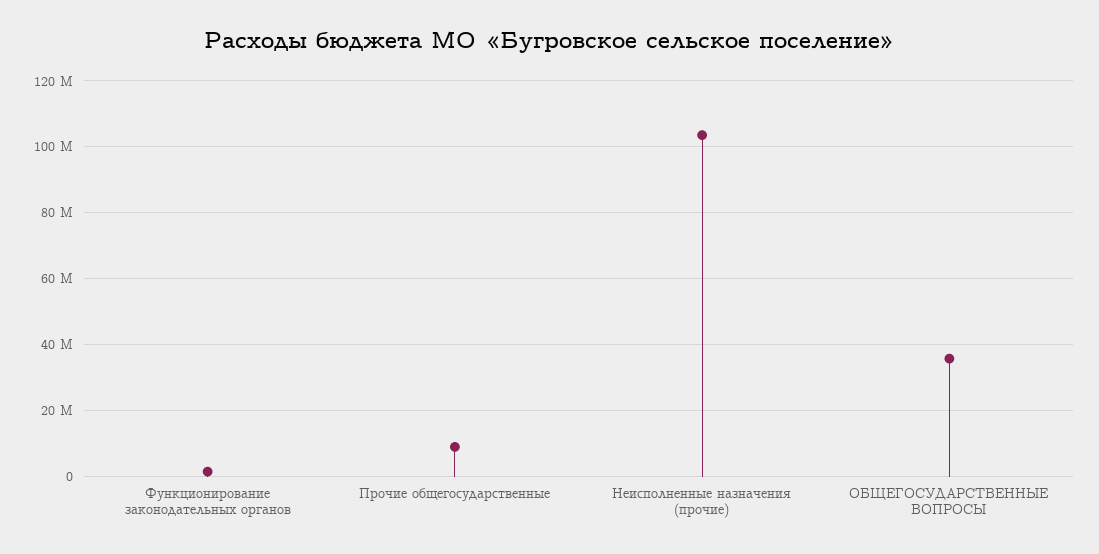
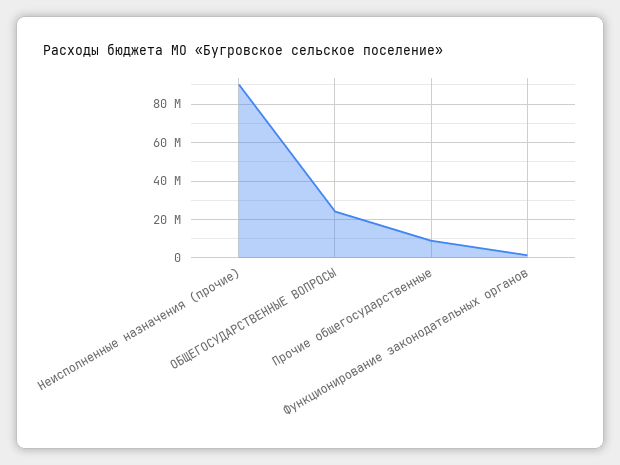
Неисполненные назначения (прочие): 104000000 -> 90000000
ОБЩЕГОСУДАРСТВЕННЫЕ ВОПРОСЫ: 36000000 -> 25000000

